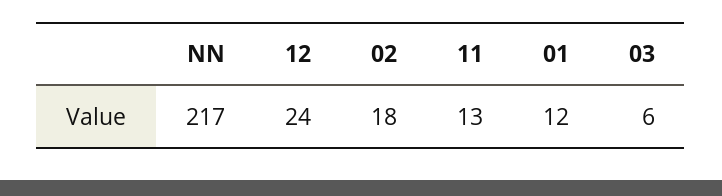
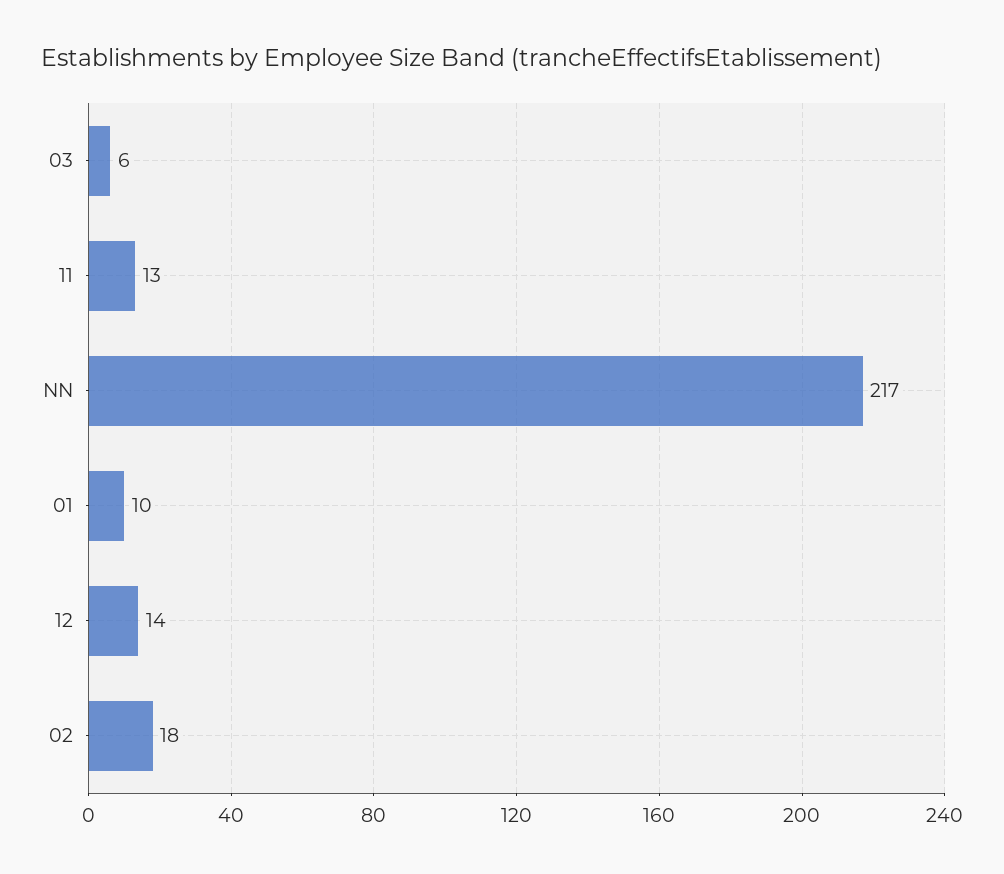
12: 24 -> 14
01: 12 -> 10

